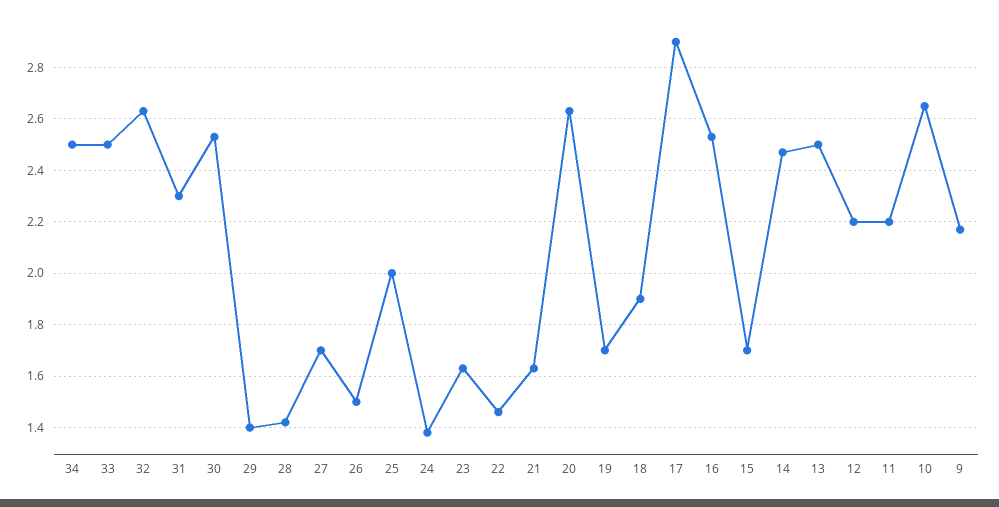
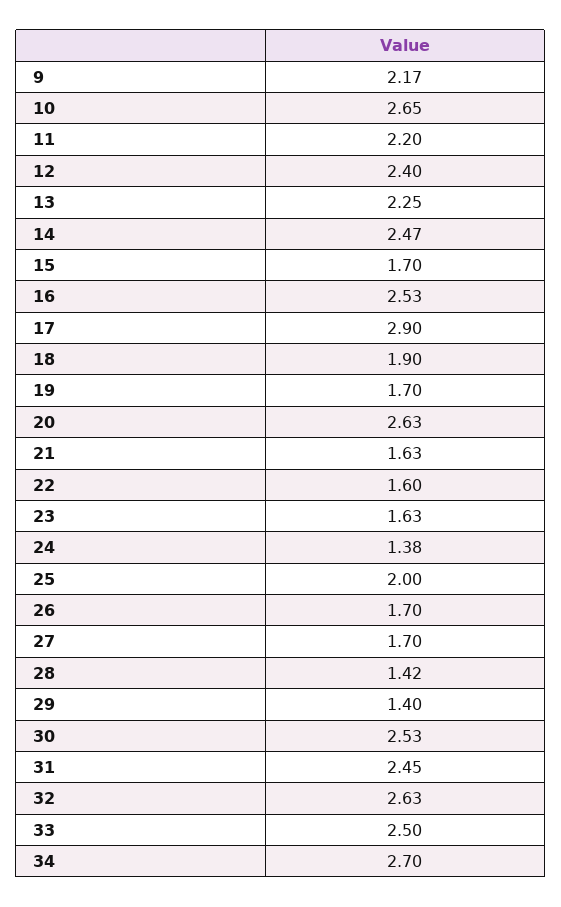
34: 2.5 -> 2.7
31: 2.3 -> 2.45
26: 1.5 -> 1.7
22: 1.45 -> 1.6
13: 2.5 -> 2.25
12: 2.2 -> 2.4

